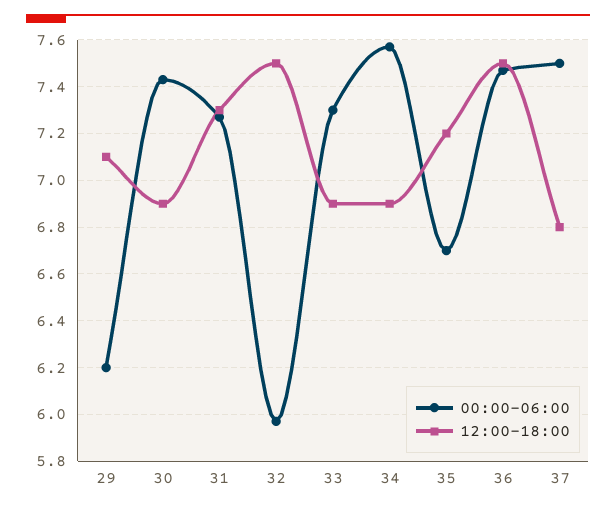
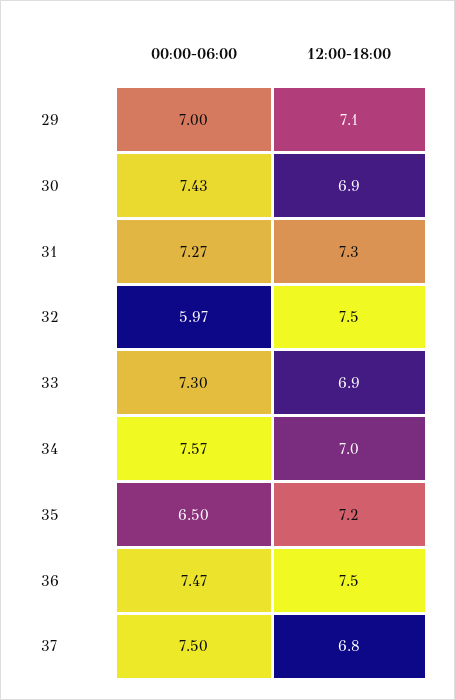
00:00-06:00, 29: 6.2 -> 7
12:00-18:00, 34: 6.9 -> 7
00:00-06:00, 35: 6.7 -> 6.5

